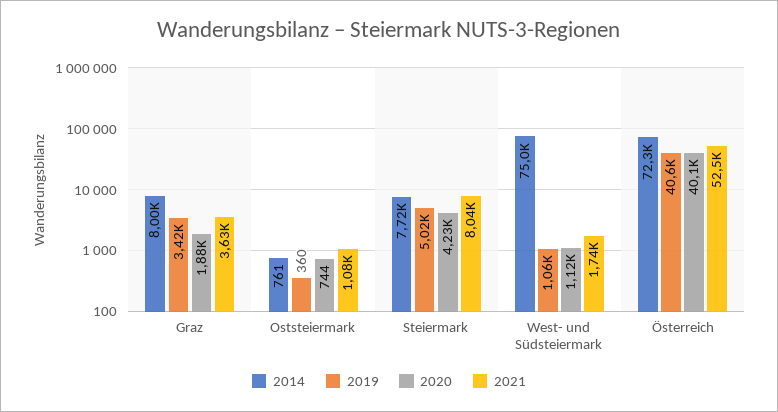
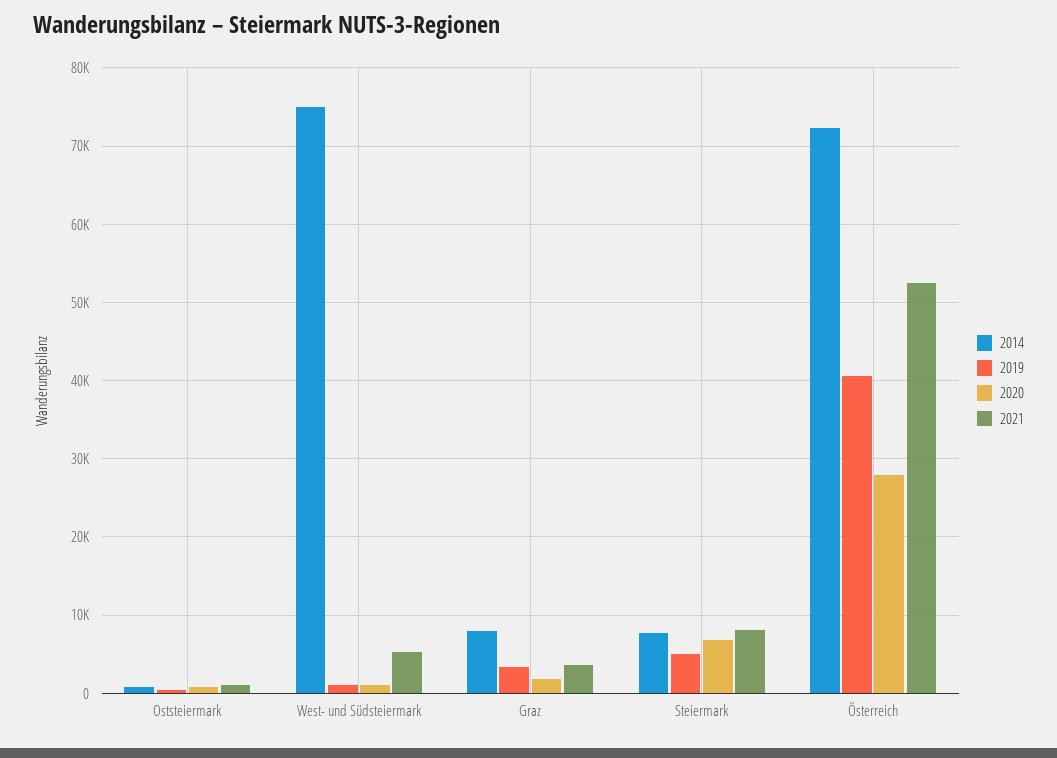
2020, Steiermark: 4230 -> 7000
2021, West- und Südsteiermark: 1740 -> 5000
2020, Österreich: 40100 -> 28000

